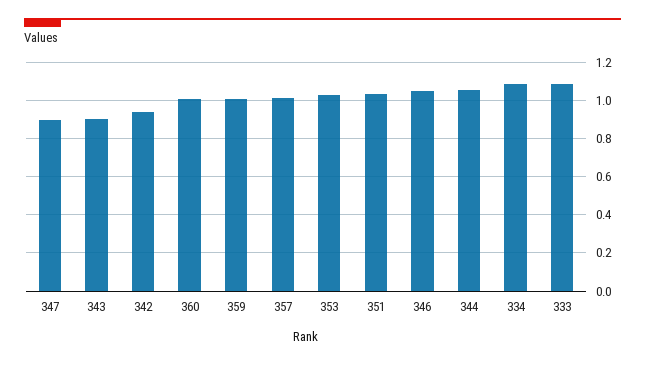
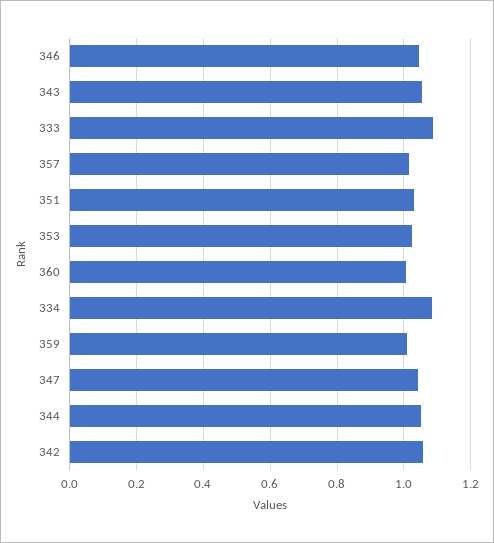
347: 0.9 -> 1.04
343: 0.9 -> 1.06
342: 0.95 -> 1.06

